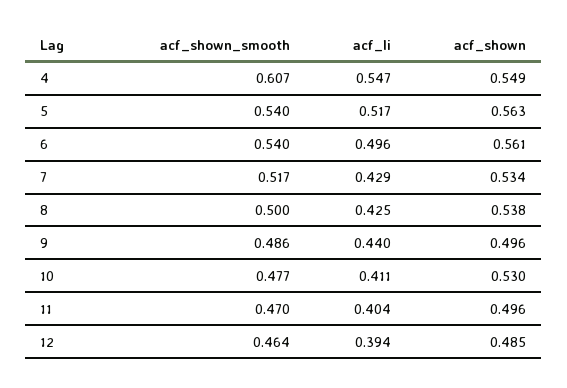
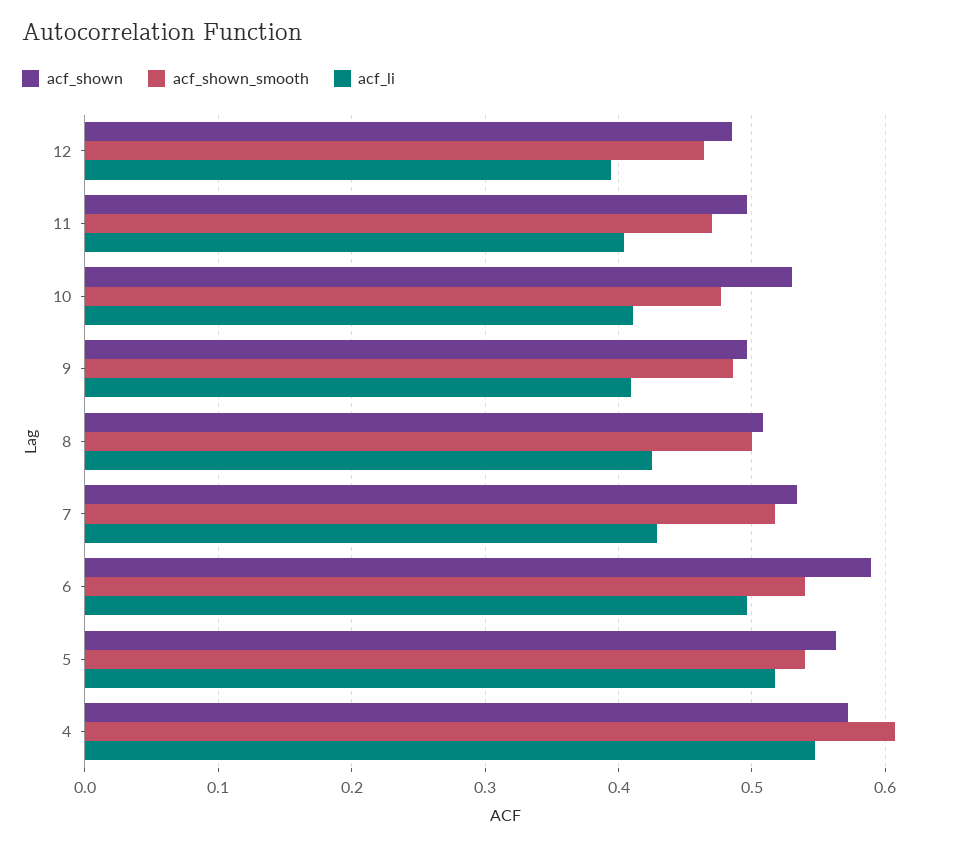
acf_shown, 4: 0.549 -> 0.57
acf_shown, 6: 0.561 -> 0.59
acf_shown, 8: 0.538 -> 0.51
acf_li, 9: 0.44 -> 0.41

